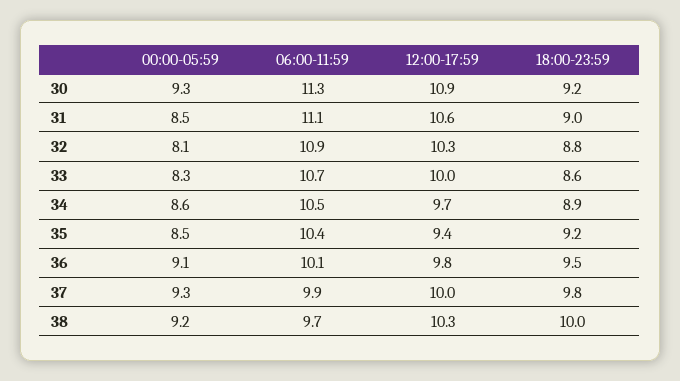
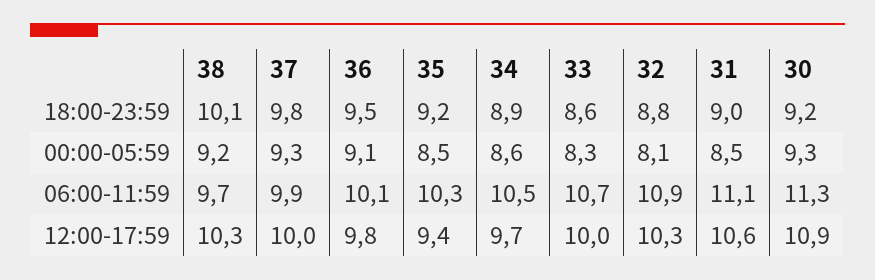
06:00-11:59, 35: 10.4 -> 10.3
18:00-23:59, 38: 10 -> 10.1

